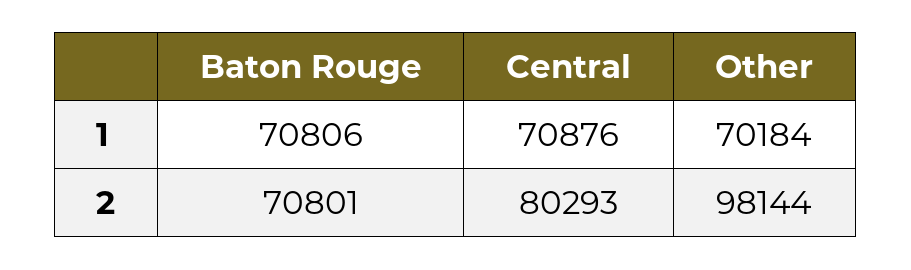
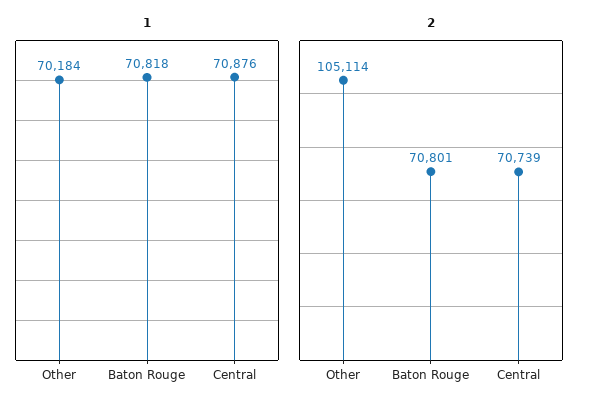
1, Baton Rouge: 70806 -> 70818
2, Central: 80293 -> 70739
2, Other: 98144 -> 105114

